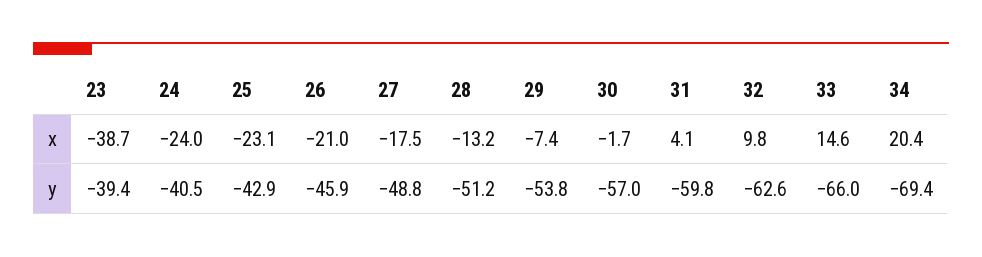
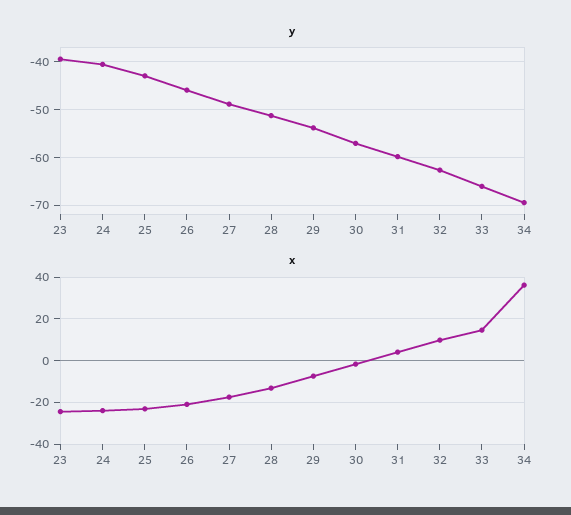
x, 23: -38.7 -> -25
x, 34: 20.4 -> 35

